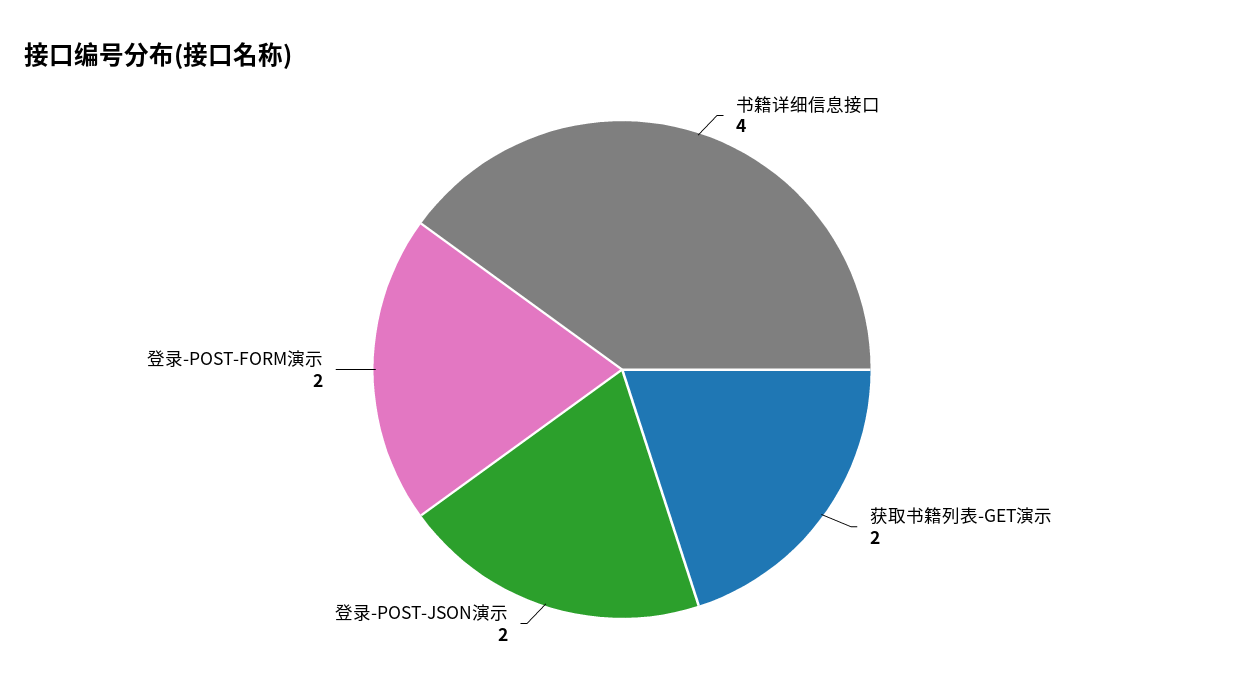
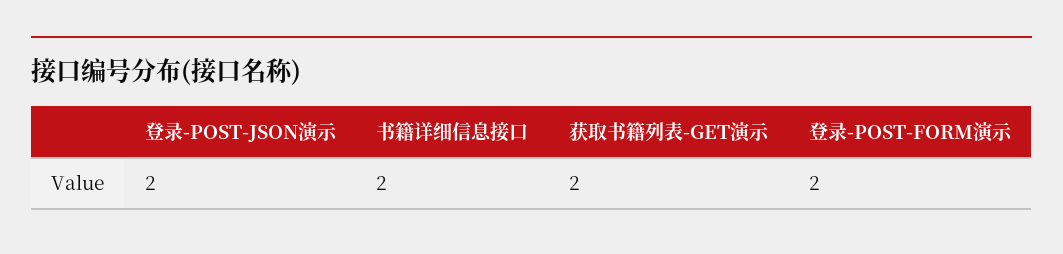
书籍详细信息接口: 4 -> 2

